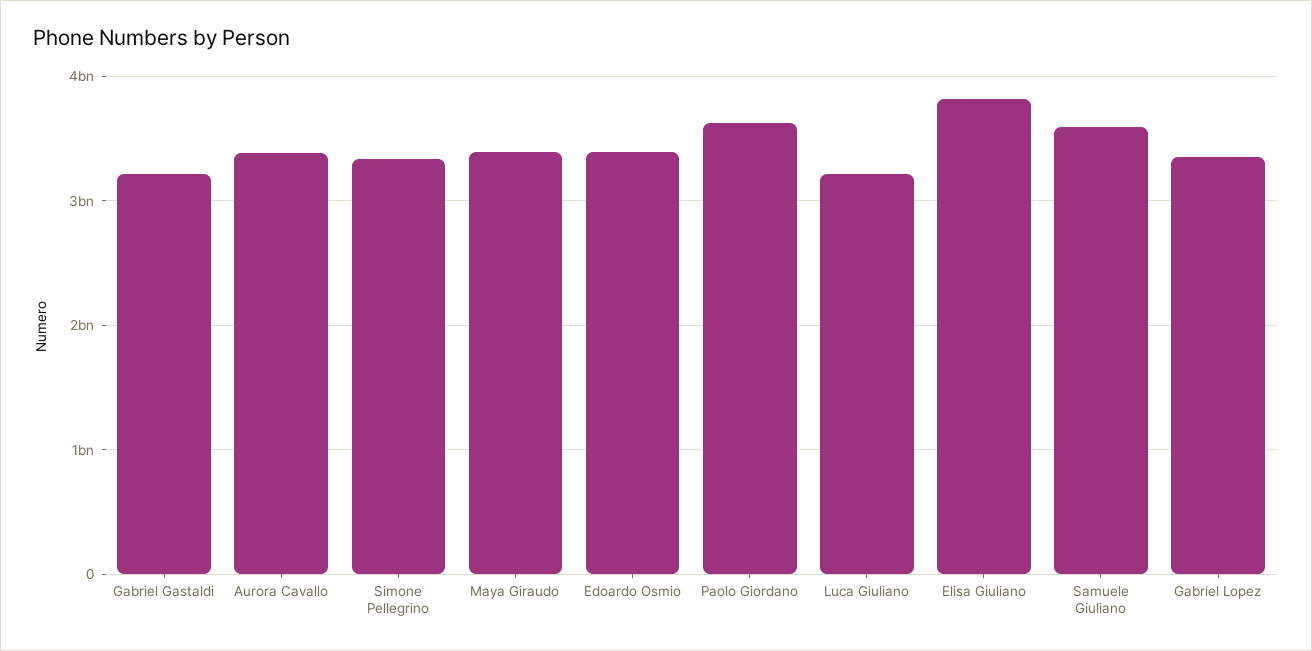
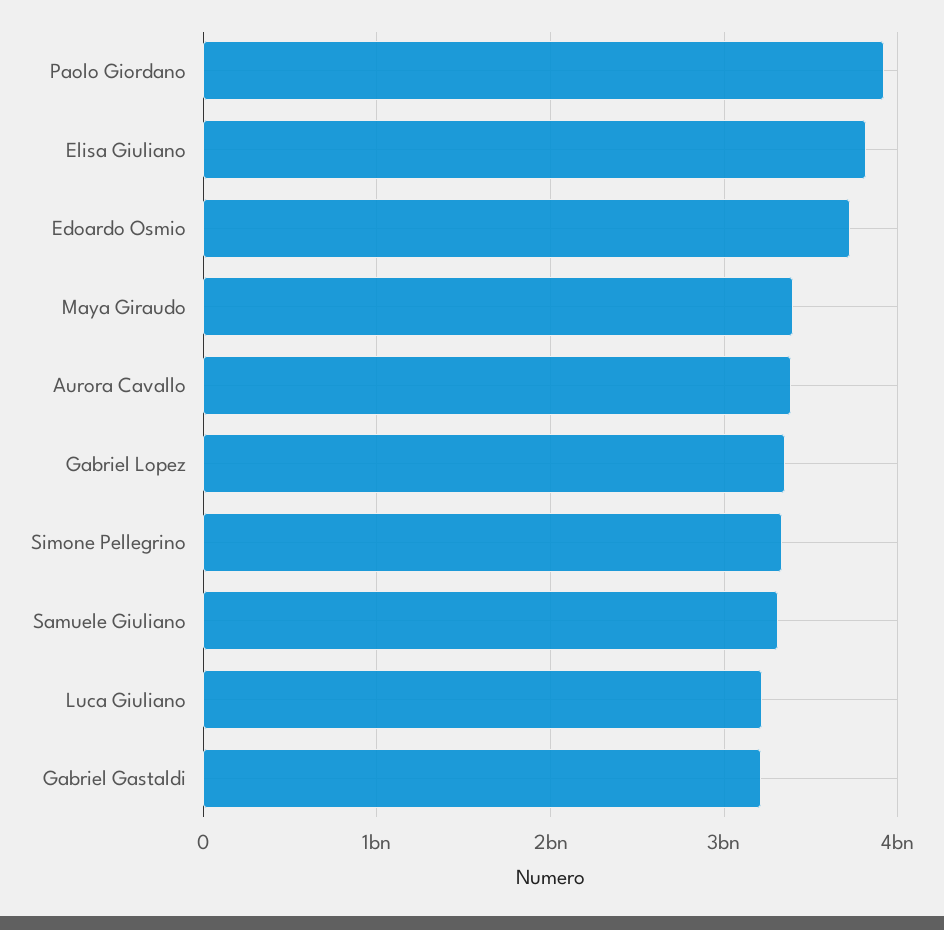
Edoardo Osmio: 3400000000 -> 3700000000
Paolo Giordano: 3600000000 -> 3900000000
Samuele Giuliano: 3600000000 -> 3300000000

